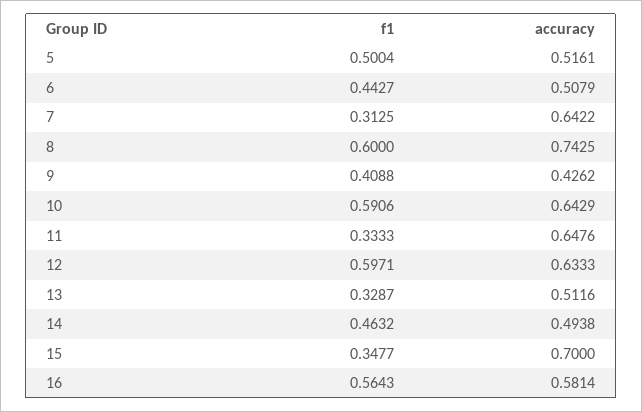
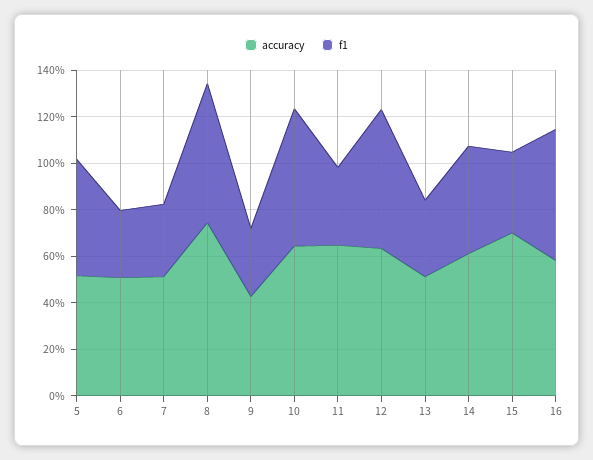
f1, 6: 0.4427 -> 0.3
accuracy, 7: 0.6422 -> 0.5
f1, 9: 0.4088 -> 0.3
accuracy, 14: 0.4938 -> 0.6

